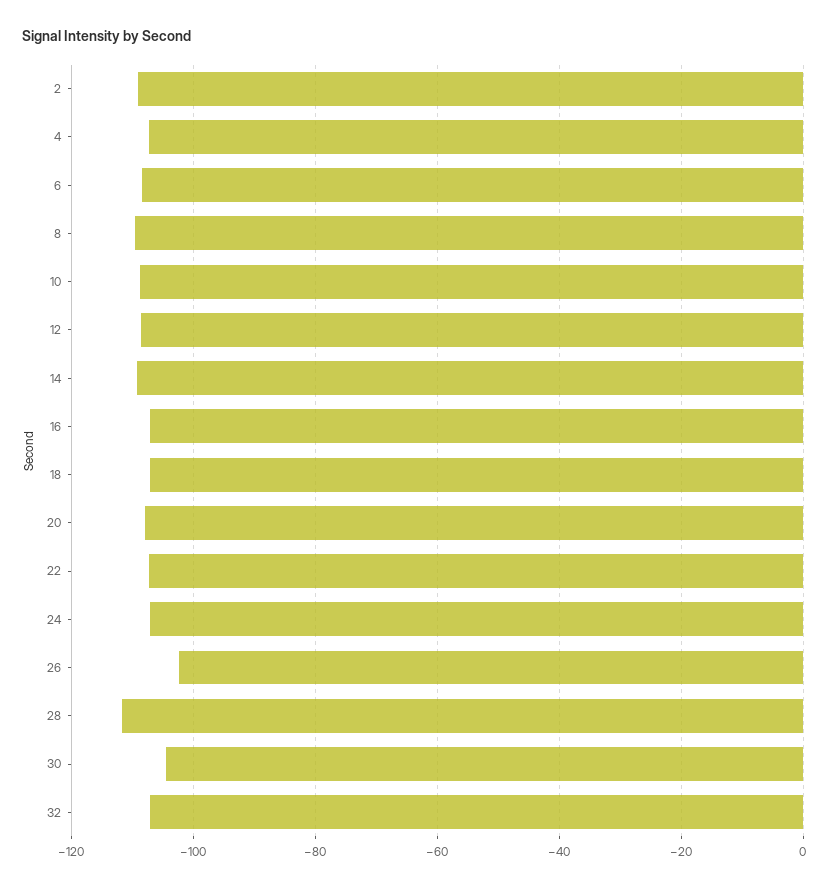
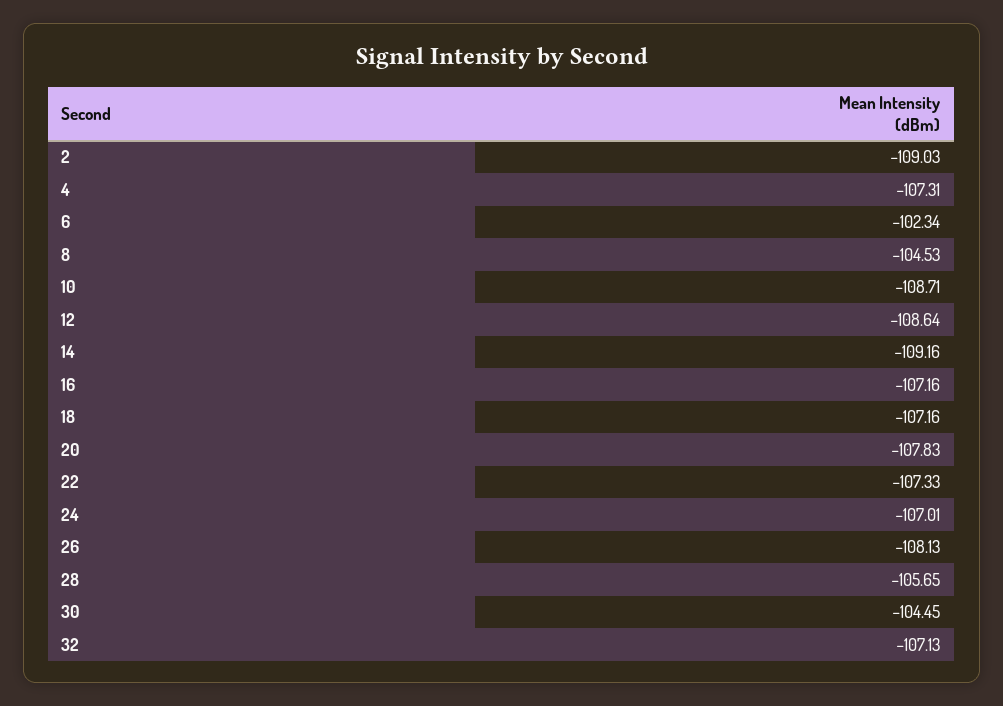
6: -108 -> -102.34
8: -110 -> -104.53
26: -102 -> -108.13
28: -112 -> -105.65

